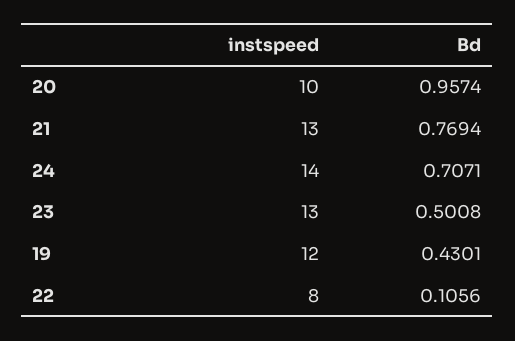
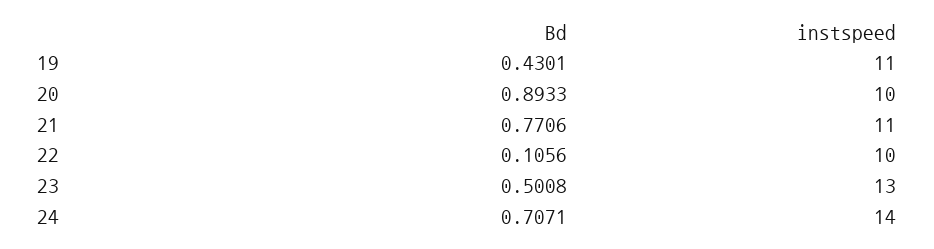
Bd, 20: 0.9574 -> 0.8933
instspeed, 21: 13 -> 11
Bd, 21: 0.7694 -> 0.7706
instspeed, 19: 12 -> 11
instspeed, 22: 8 -> 10

